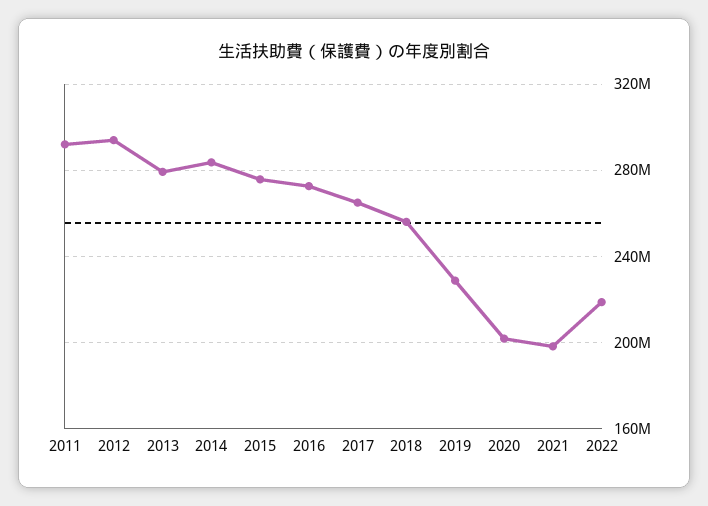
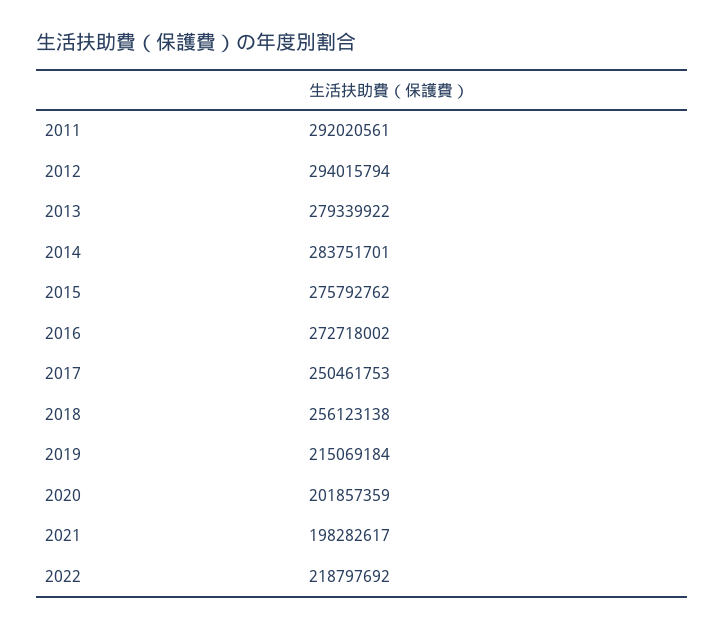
2017: 265000000 -> 250461753
2019: 230000000 -> 215069184

